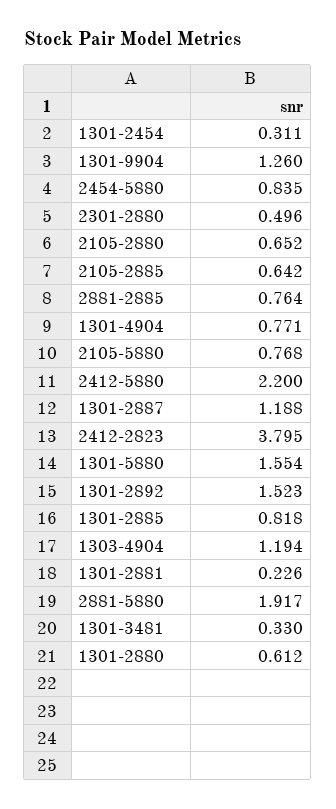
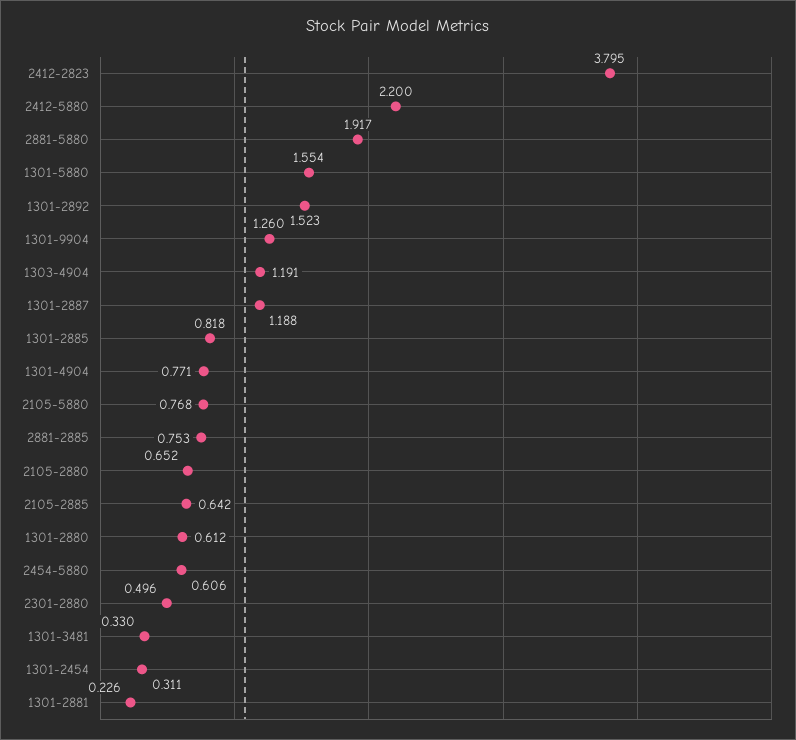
2454-5880: 0.835 -> 0.606
2881-2885: 0.764 -> 0.753
1303-4904: 1.194 -> 1.191

